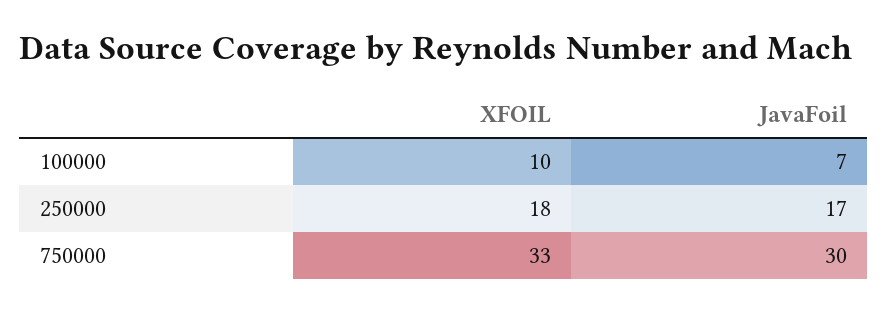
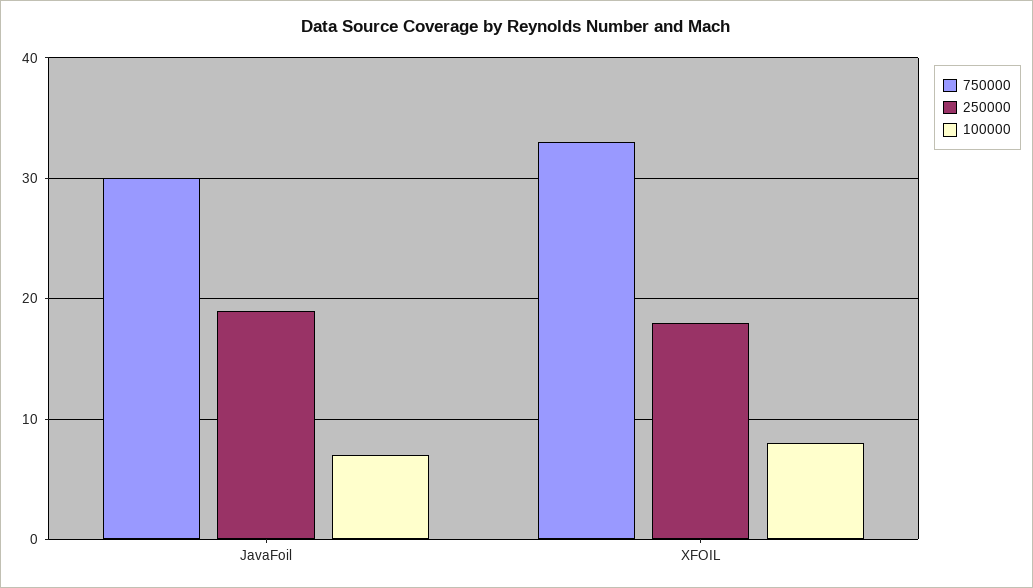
100000, XFOIL: 10 -> 8
250000, JavaFoil: 17 -> 19

